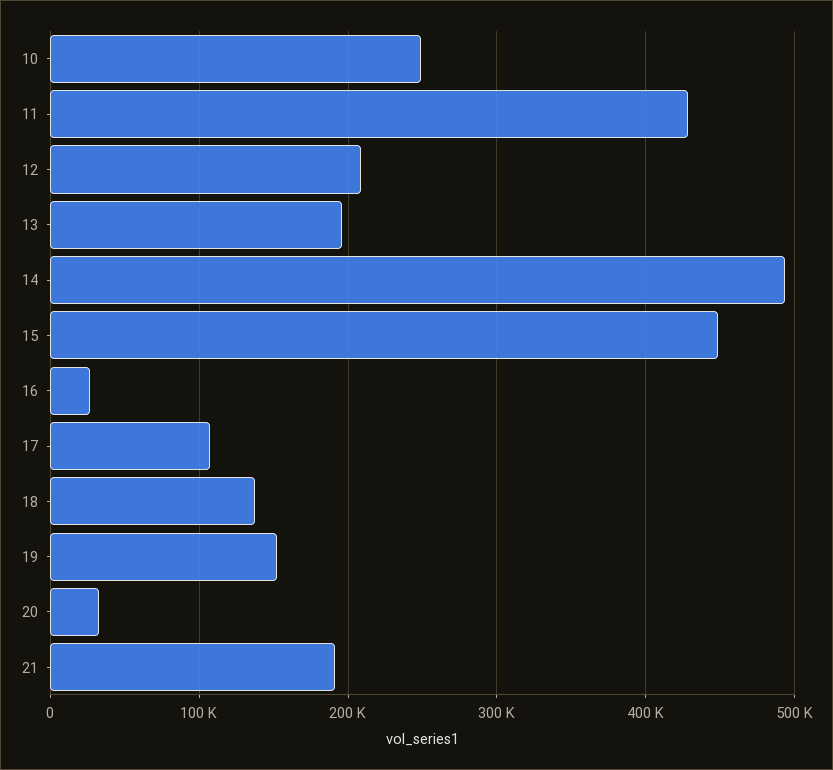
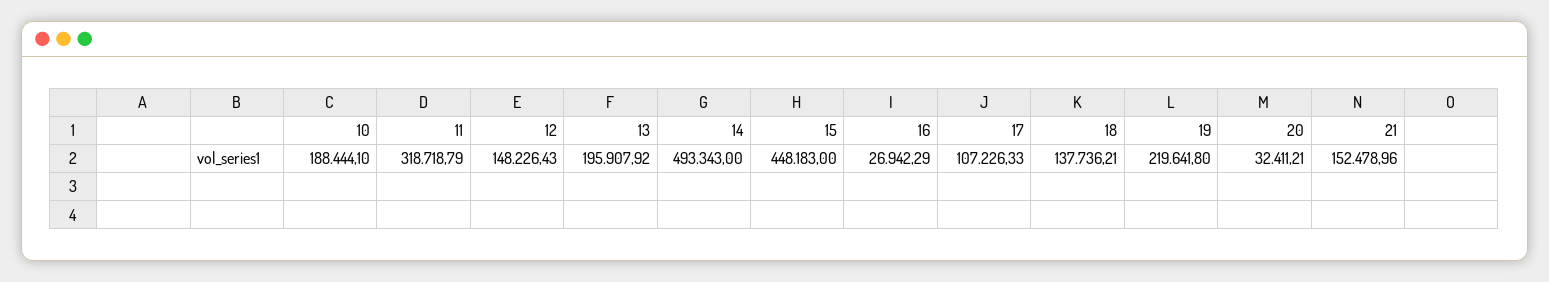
10: 250000 -> 188444.1
11: 430000 -> 318718.79
12: 210000 -> 148226.43
19: 150000 -> 219641.8
21: 190000 -> 152478.96

